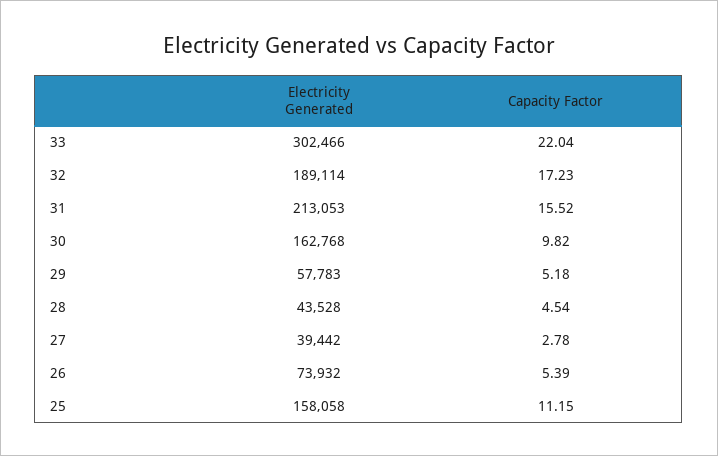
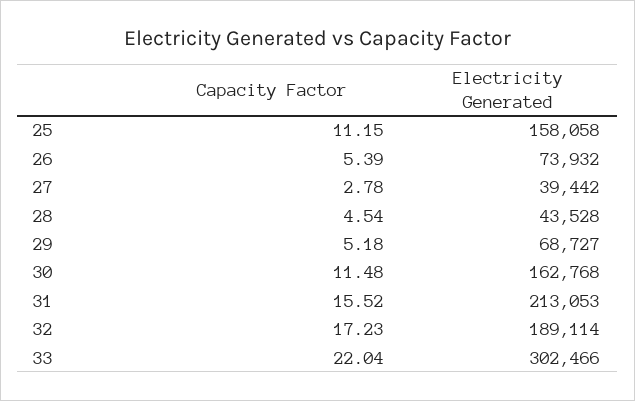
Capacity Factor, 30: 9.82 -> 11.48
Electricity Generated, 29: 57783 -> 68727

